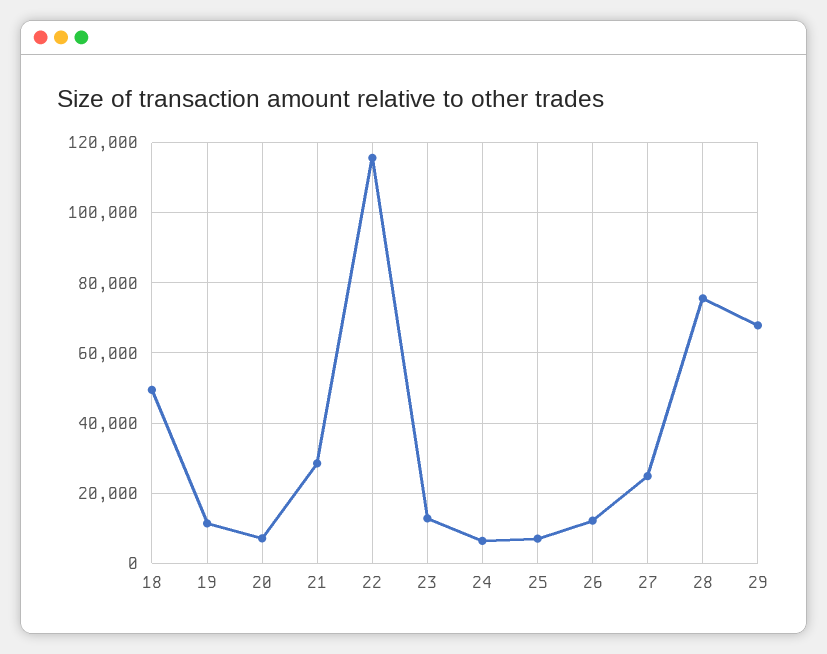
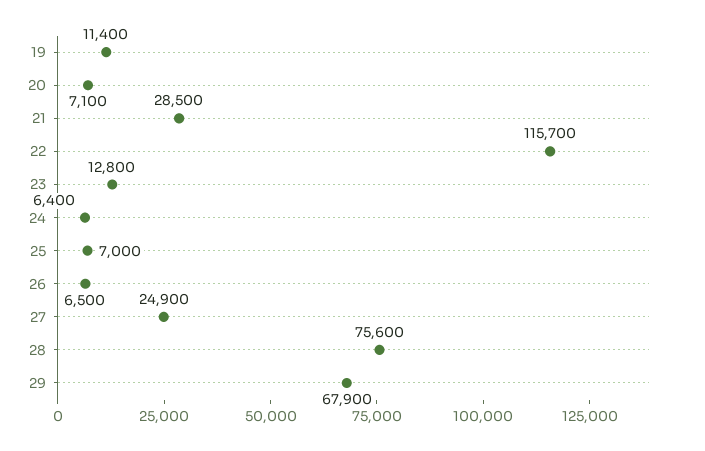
18: 50000 -> none
26: 12000 -> 6500

